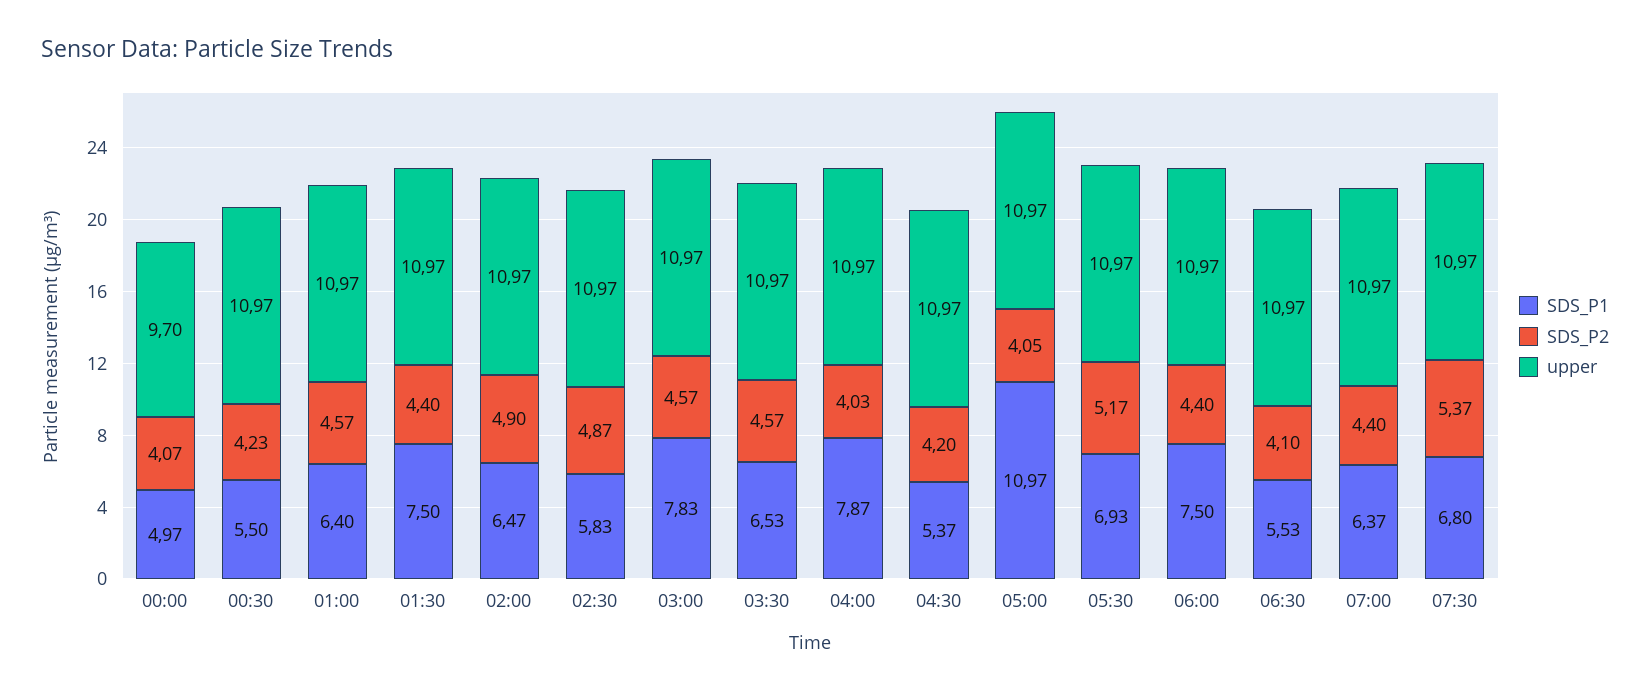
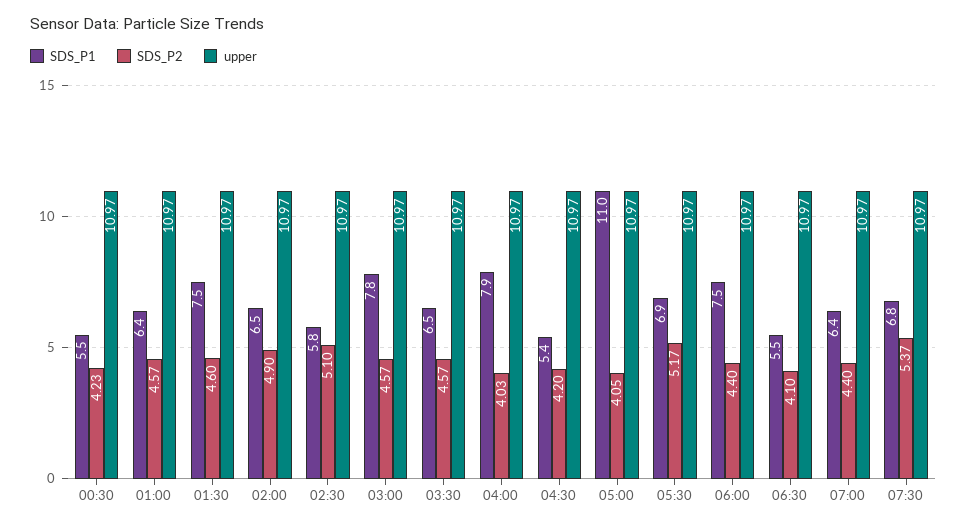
SDS_P1, 00:00: 4.97 -> none
SDS_P2, 00:00: 4.07 -> none
upper, 00:00: 9.7 -> none
SDS_P2, 01:30: 4.4 -> 4.6
SDS_P2, 02:30: 4.87 -> 5.1

